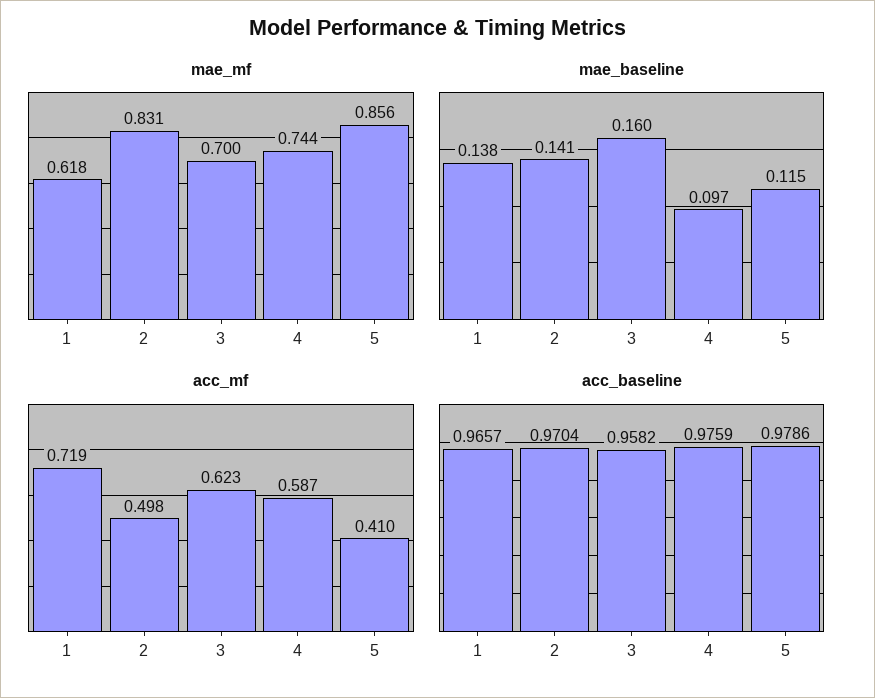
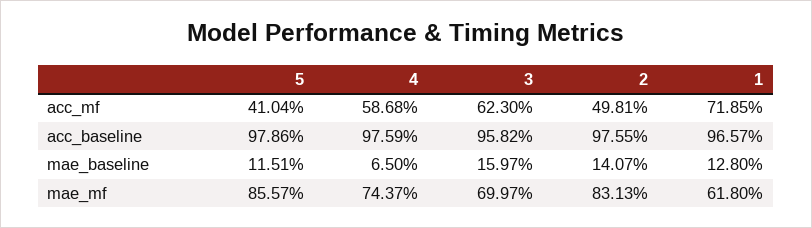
mae_baseline, 1: 0.138 -> 0.128
mae_baseline, 4: 0.097 -> 0.065
acc_baseline, 2: 0.9704 -> 0.9755

